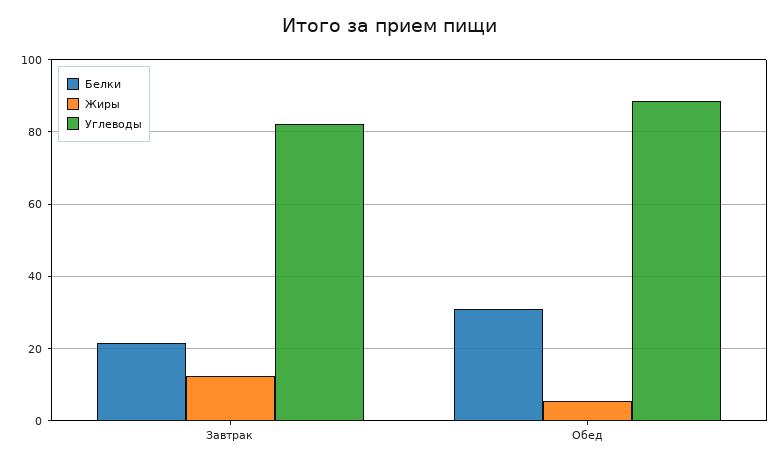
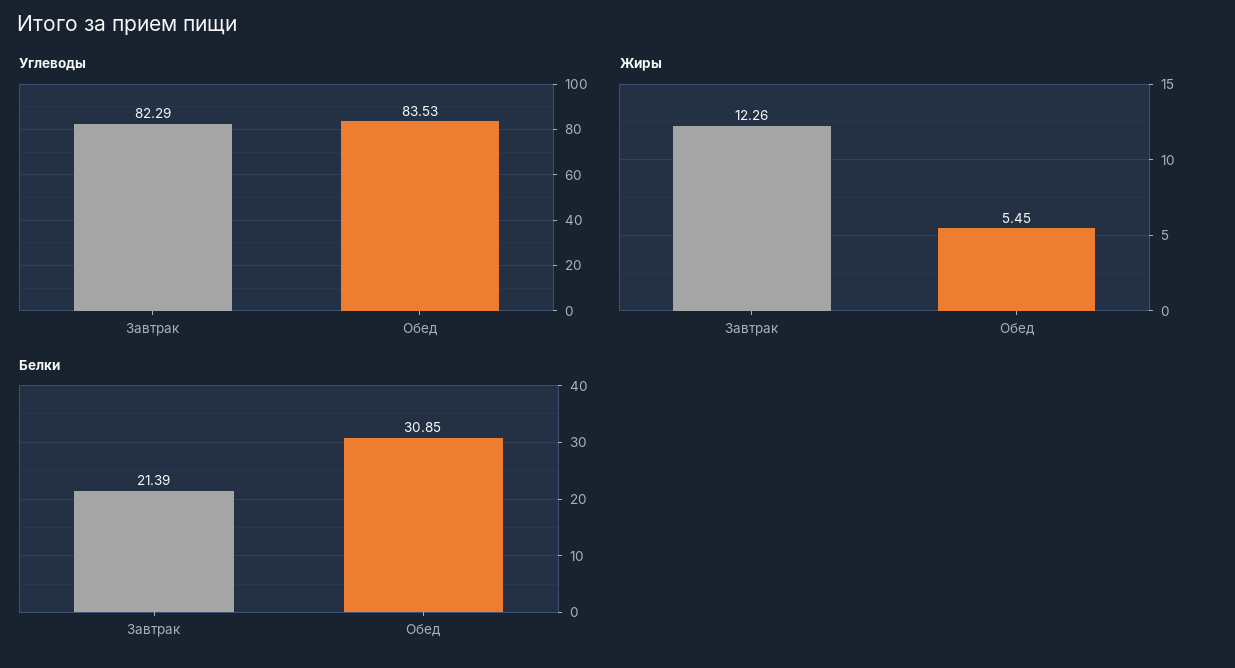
Углеводы, Обед: 88 -> 83.53

